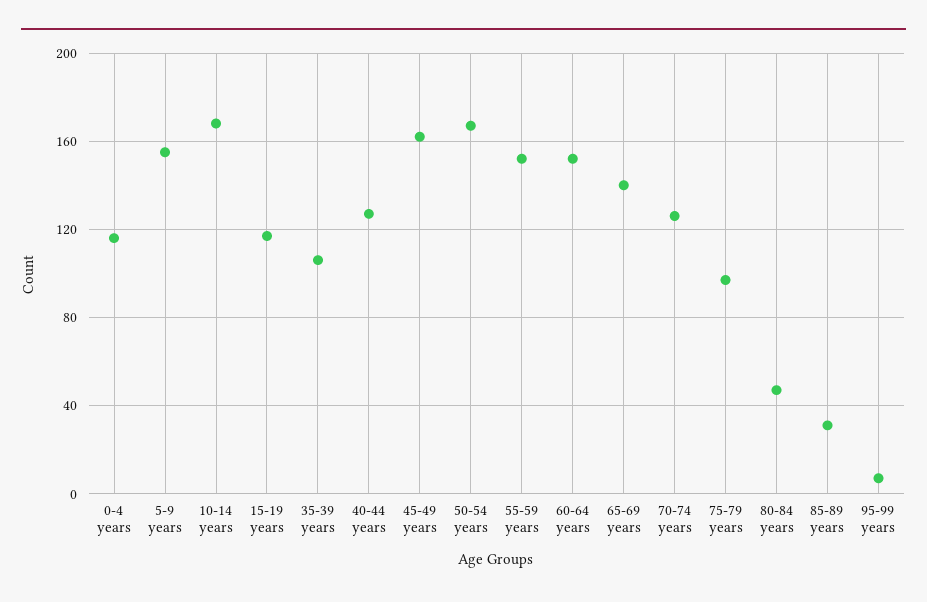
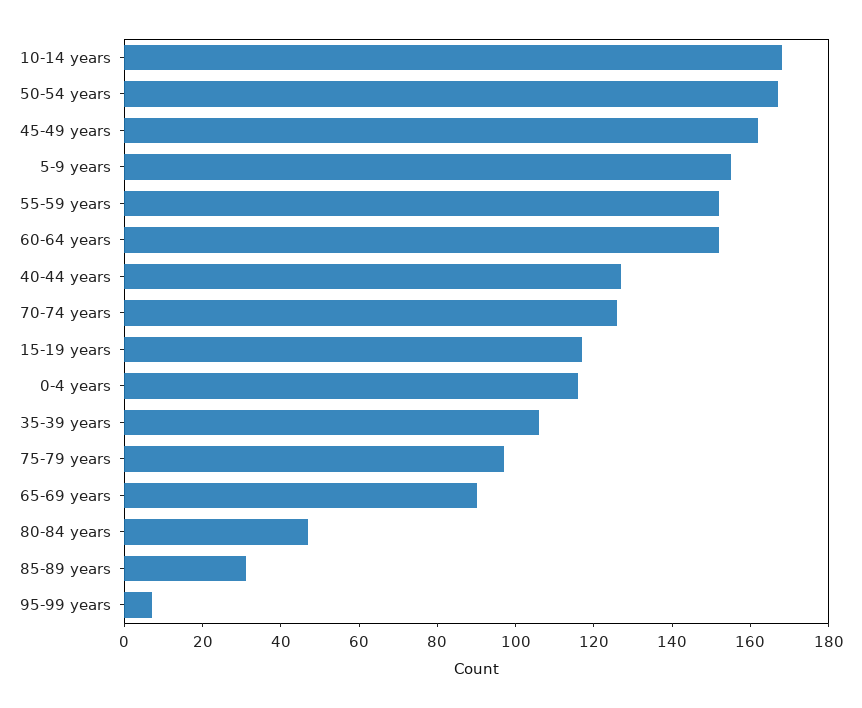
65-69 years: 140 -> 90

